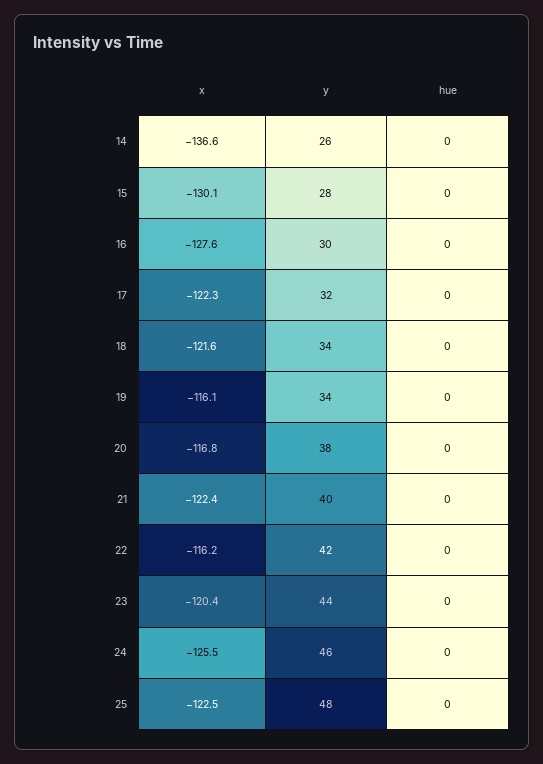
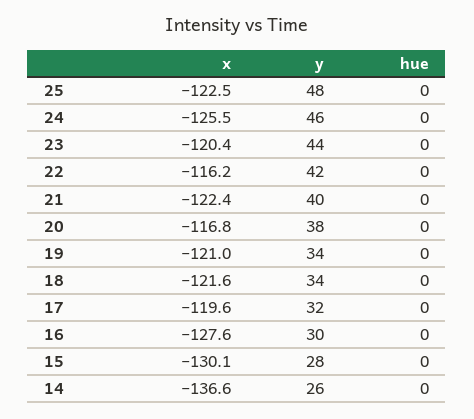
x, 17: -122.3 -> -119.6
x, 19: -116.1 -> -121

